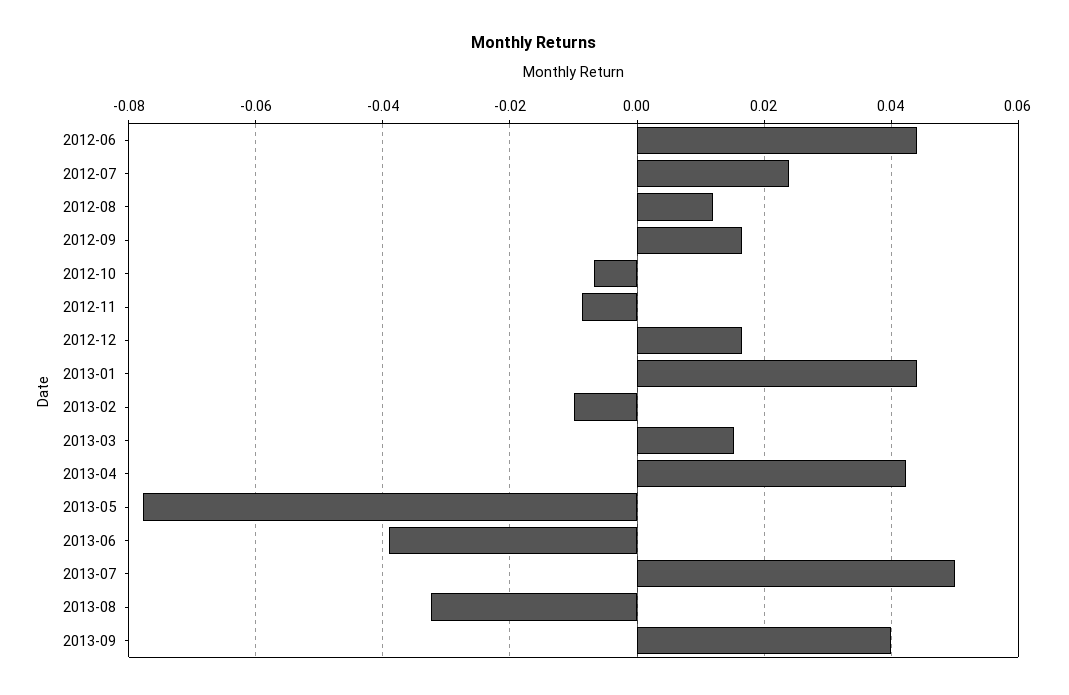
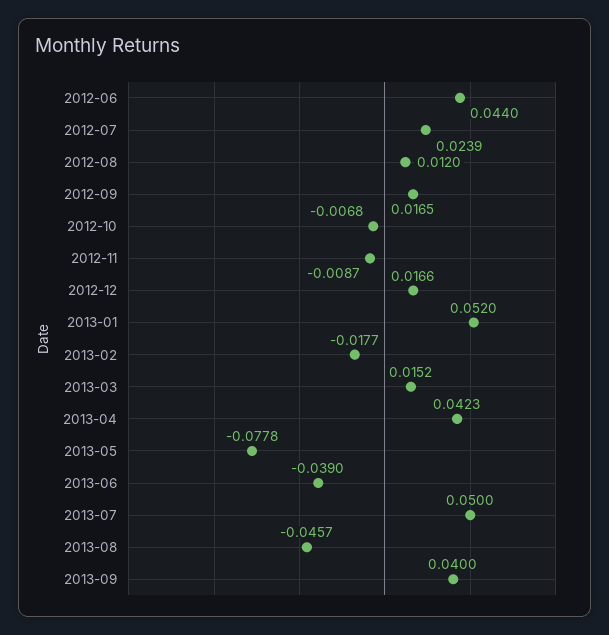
2013-01: 0.044 -> 0.052
2013-02: -0.01 -> -0.0177
2013-08: -0.032 -> -0.0457

